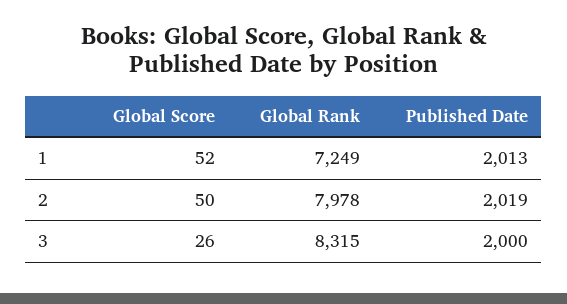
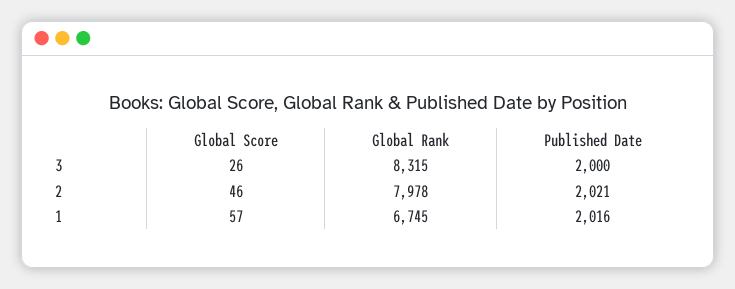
Global Score, 1: 52 -> 57
Global Rank, 1: 7249 -> 6745
Published Date, 1: 2013 -> 2016
Global Score, 2: 50 -> 46
Published Date, 2: 2019 -> 2021

